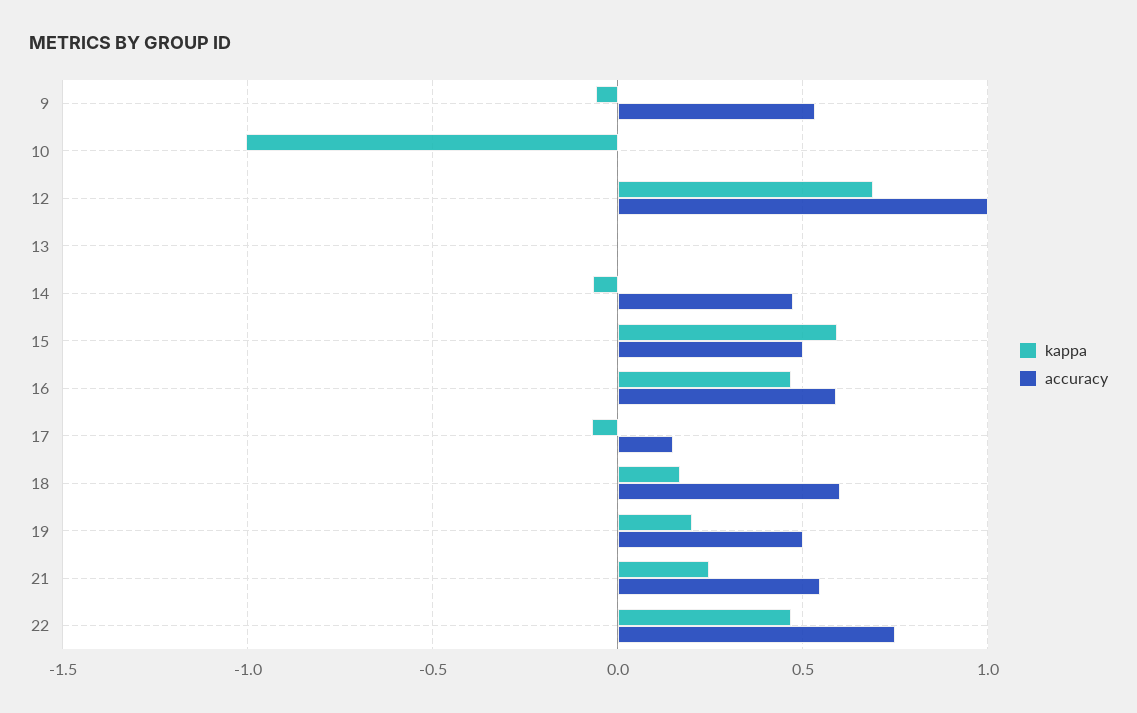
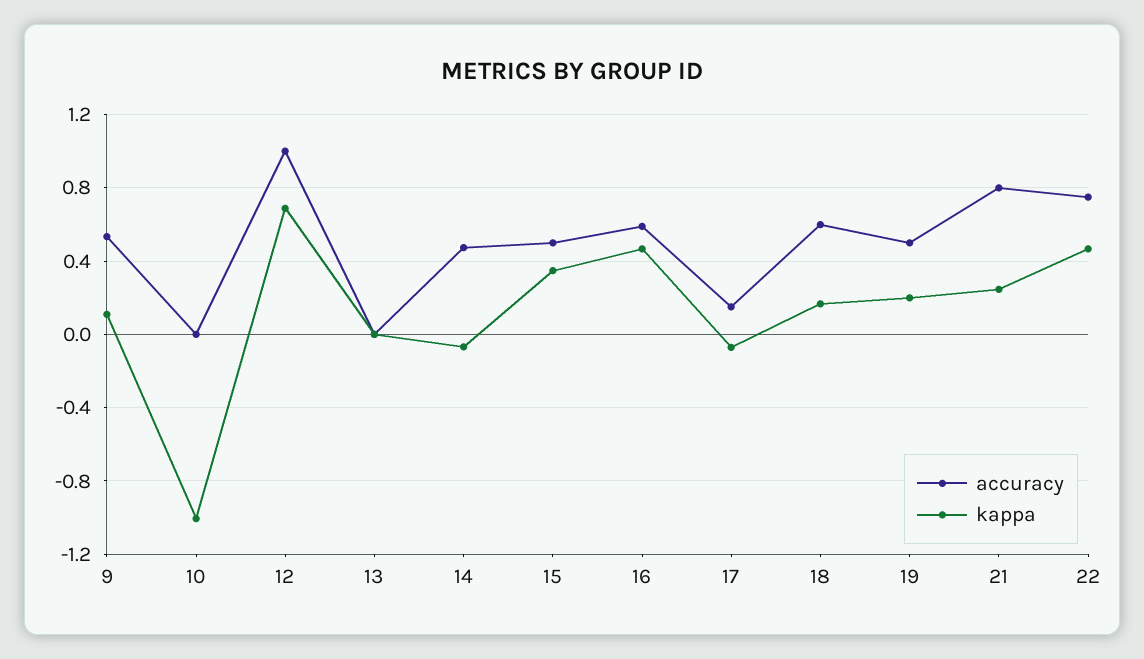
kappa, 9: -0.05 -> 0.1
kappa, 15: 0.6 -> 0.35
accuracy, 21: 0.55 -> 0.8

